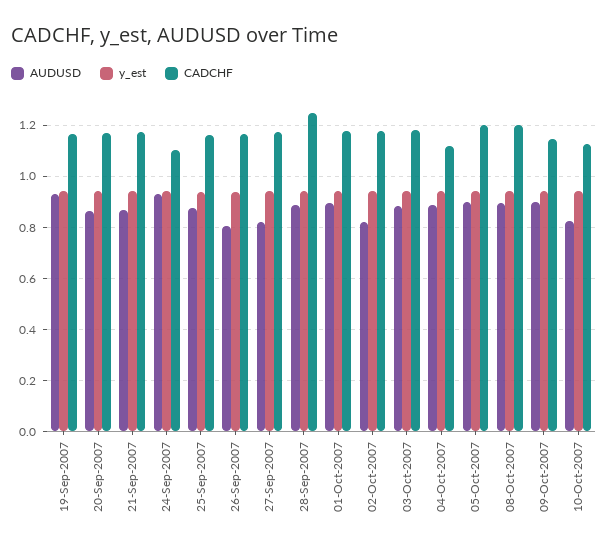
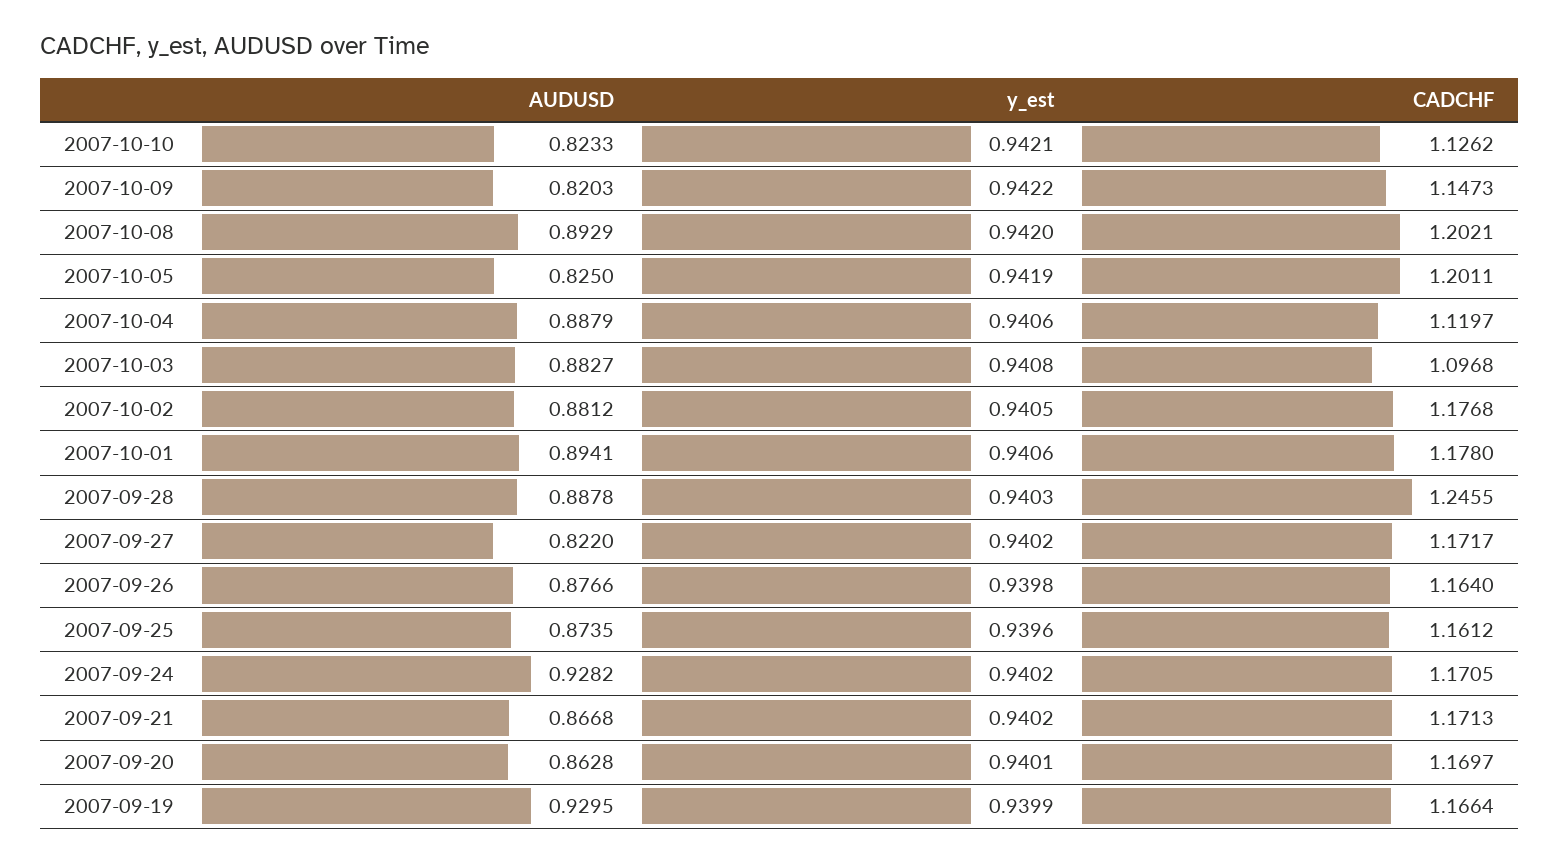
CADCHF, 24-Sep-2007: 1.1 -> 1.1705
AUDUSD, 26-Sep-2007: 0.8 -> 0.8766
AUDUSD, 02-Oct-2007: 0.825 -> 0.8812
CADCHF, 03-Oct-2007: 1.175 -> 1.0968
AUDUSD, 05-Oct-2007: 0.9 -> 0.825
AUDUSD, 09-Oct-2007: 0.9 -> 0.8203

